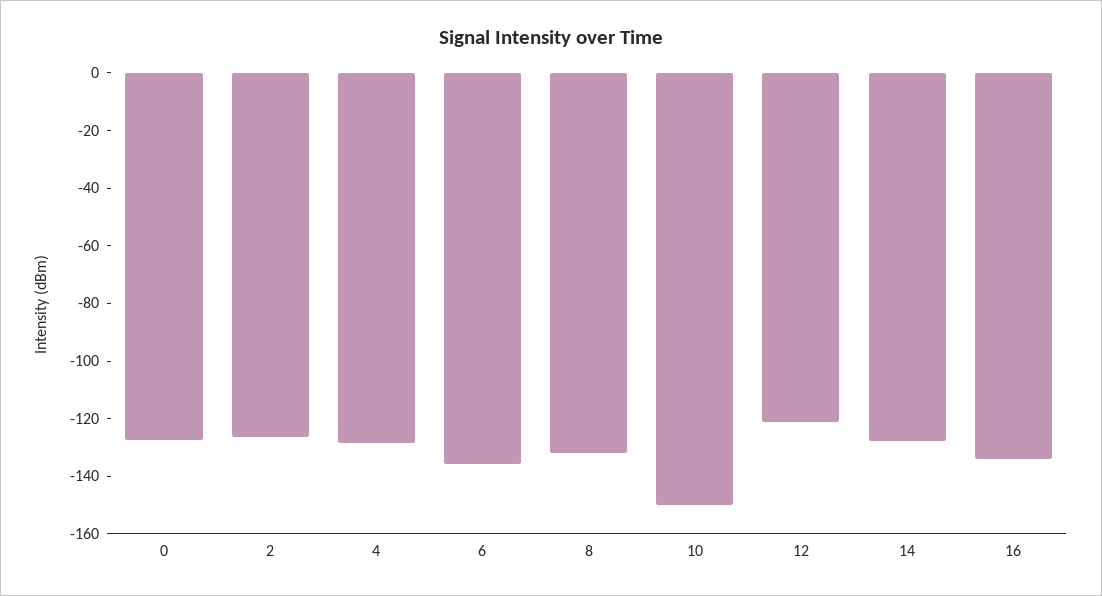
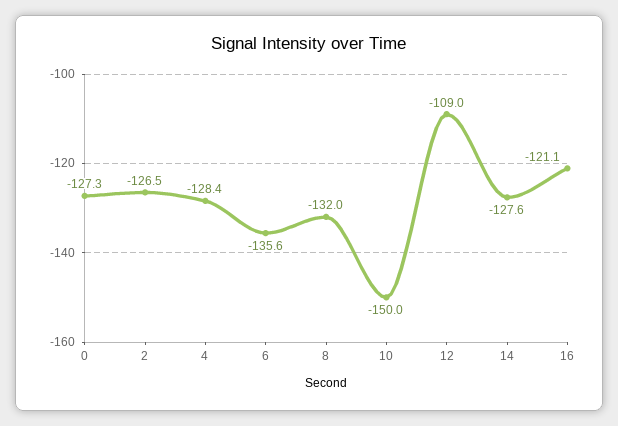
12: -120 -> -109
16: -135 -> -121.1

